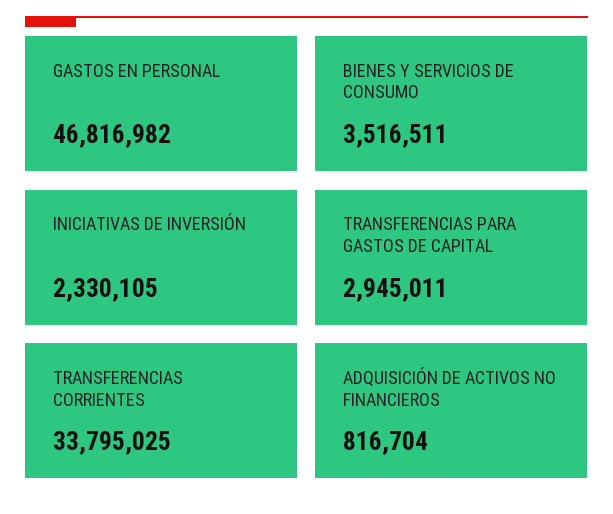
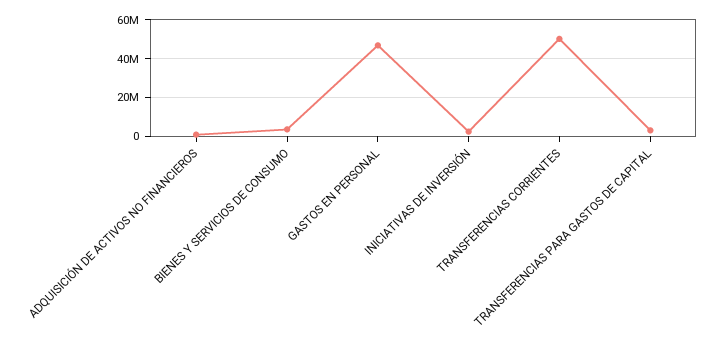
TRANSFERENCIAS CORRIENTES: 33795025 -> 50000000

